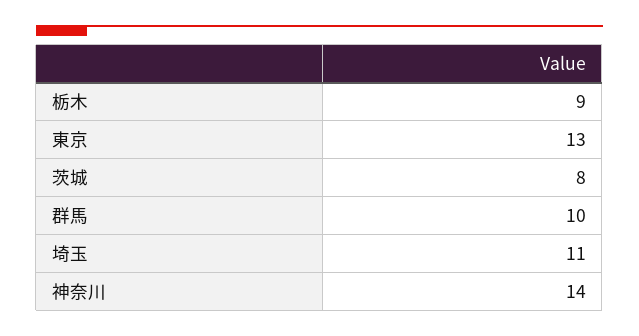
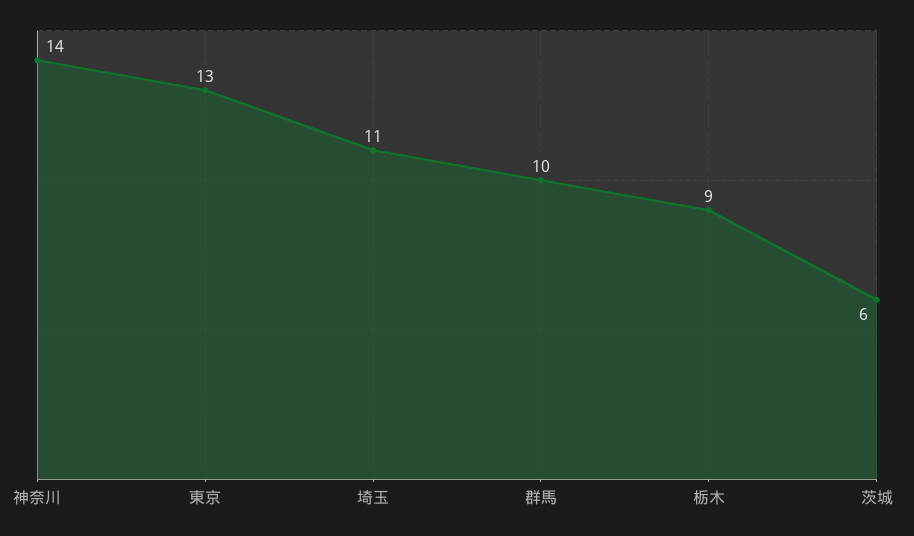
茨城: 8 -> 6

